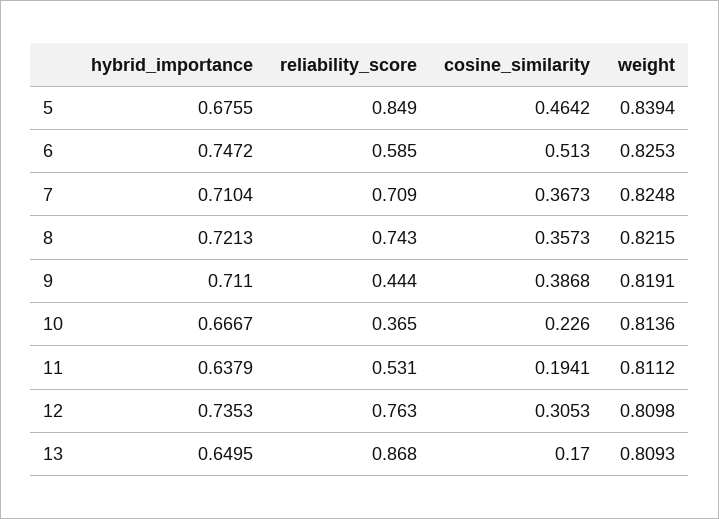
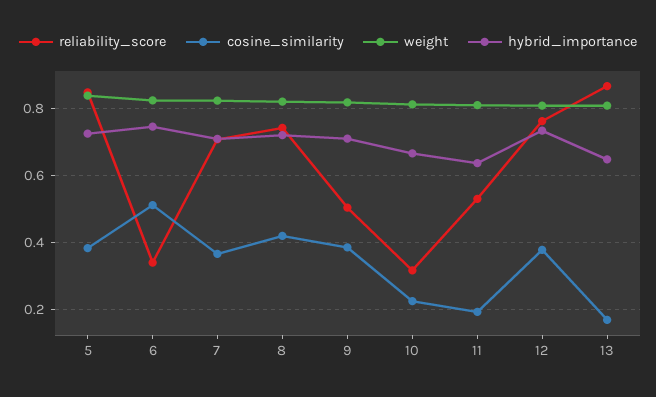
hybrid_importance, 5: 0.6755 -> 0.72
cosine_similarity, 5: 0.4642 -> 0.38
reliability_score, 6: 0.585 -> 0.34
cosine_similarity, 8: 0.3573 -> 0.42
reliability_score, 9: 0.444 -> 0.5
reliability_score, 10: 0.365 -> 0.32
cosine_similarity, 12: 0.3053 -> 0.38

